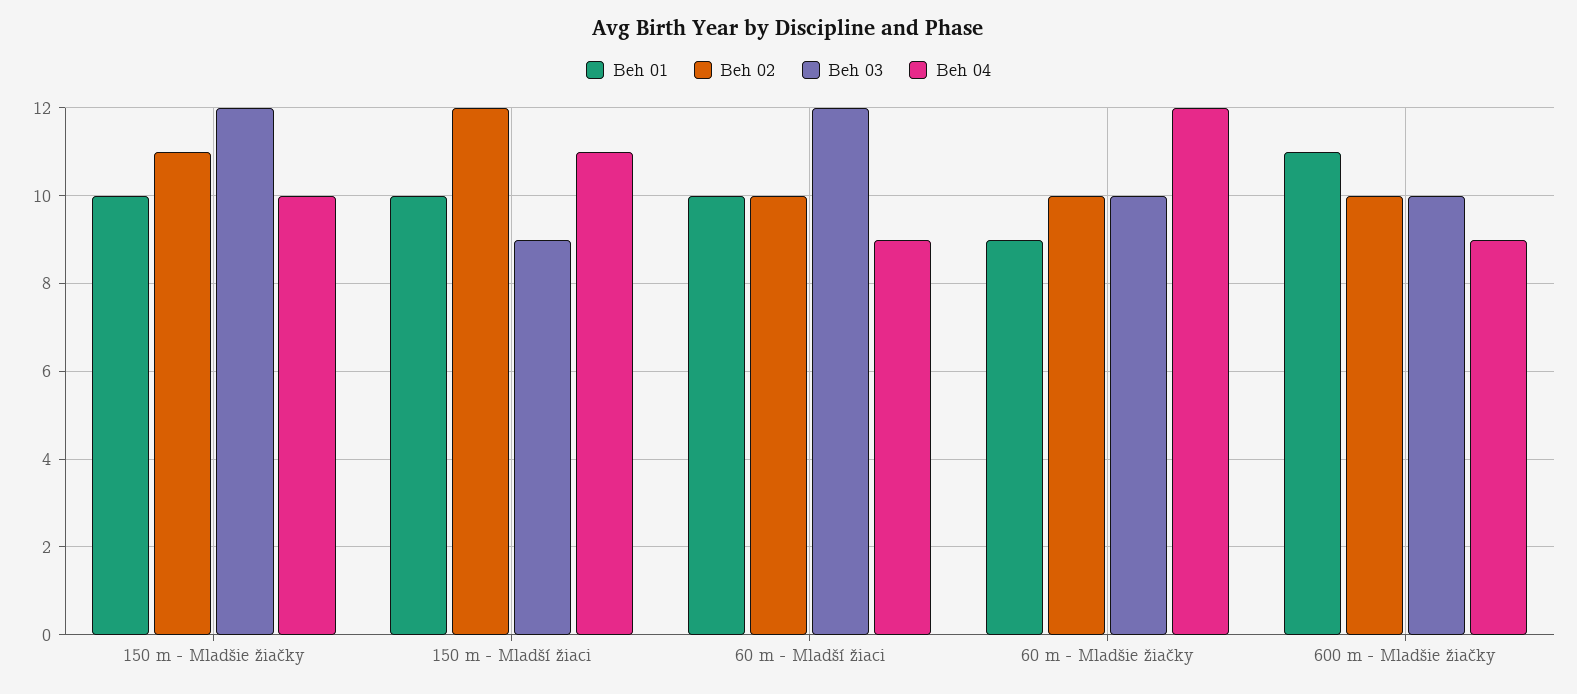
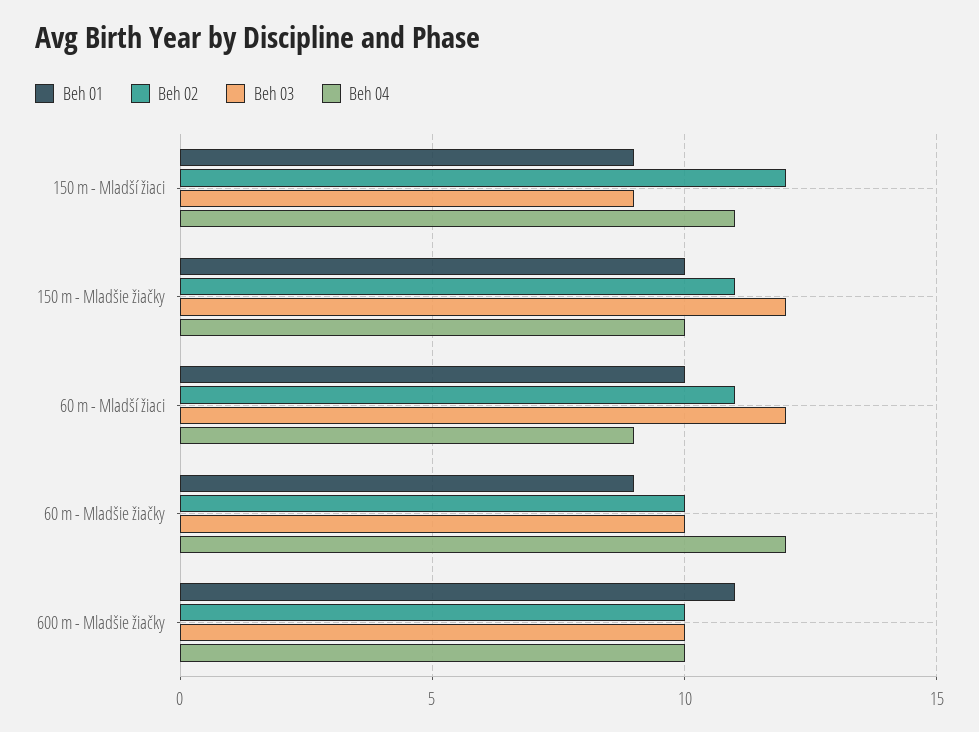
Beh 01, 150 m - Mladší žiaci: 10 -> 9
Beh 02, 60 m - Mladší žiaci: 10 -> 11
Beh 04, 600 m - Mladšie žiačky: 9 -> 10

